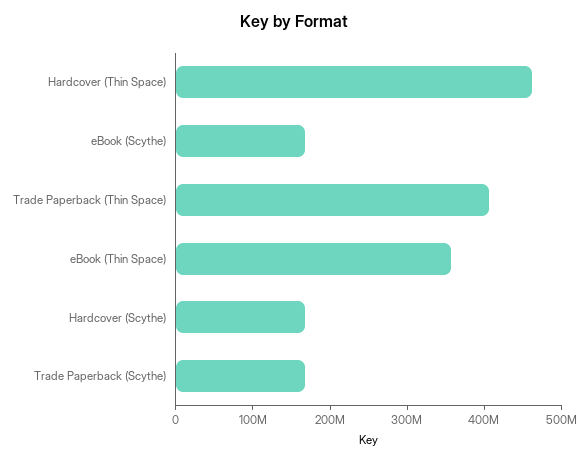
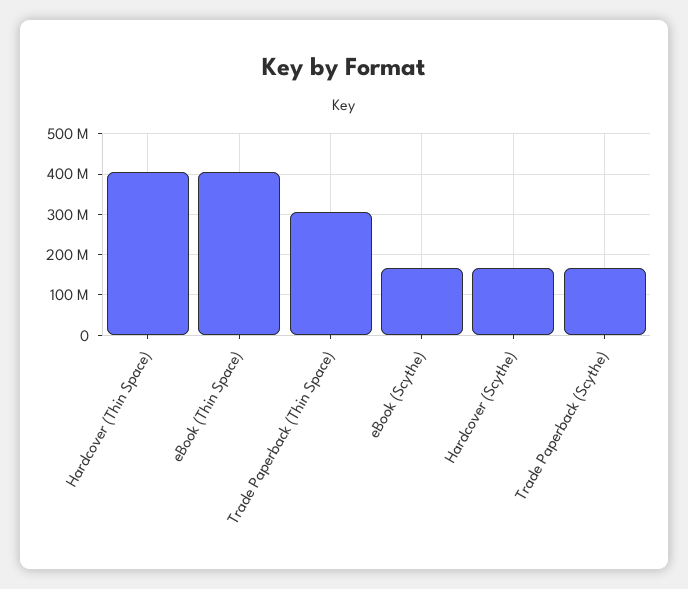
Hardcover (Thin Space): 460000000 -> 400000000
Trade Paperback (Thin Space): 400000000 -> 300000000
eBook (Thin Space): 360000000 -> 400000000

